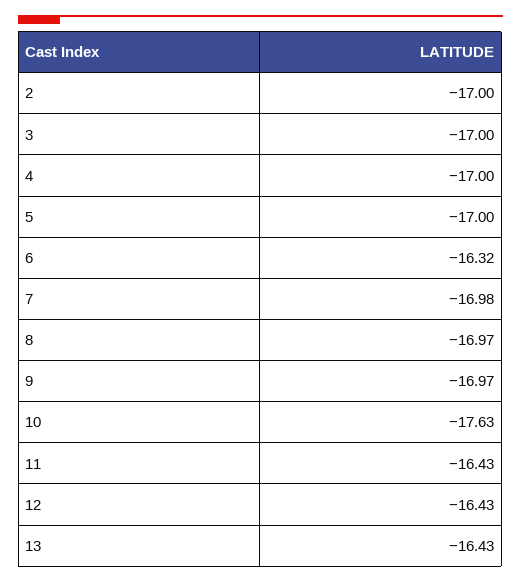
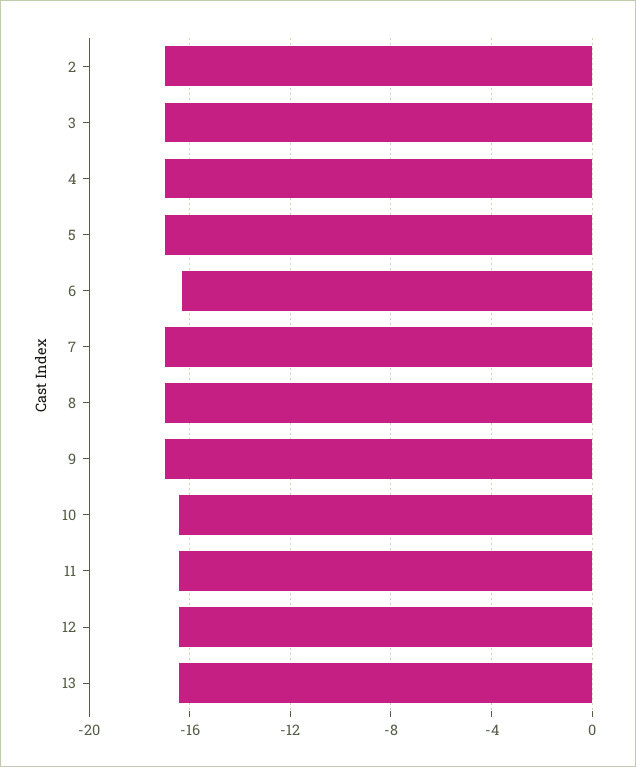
10: -17.63 -> -16.5

